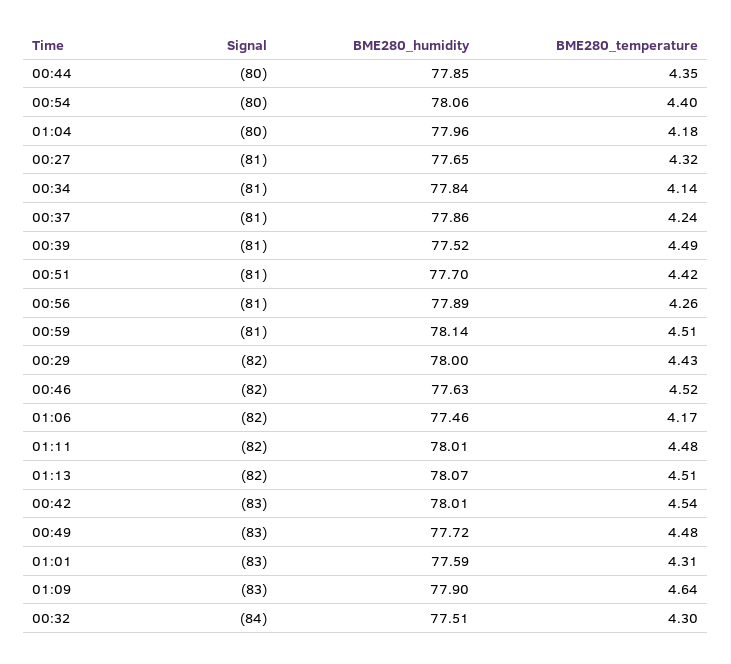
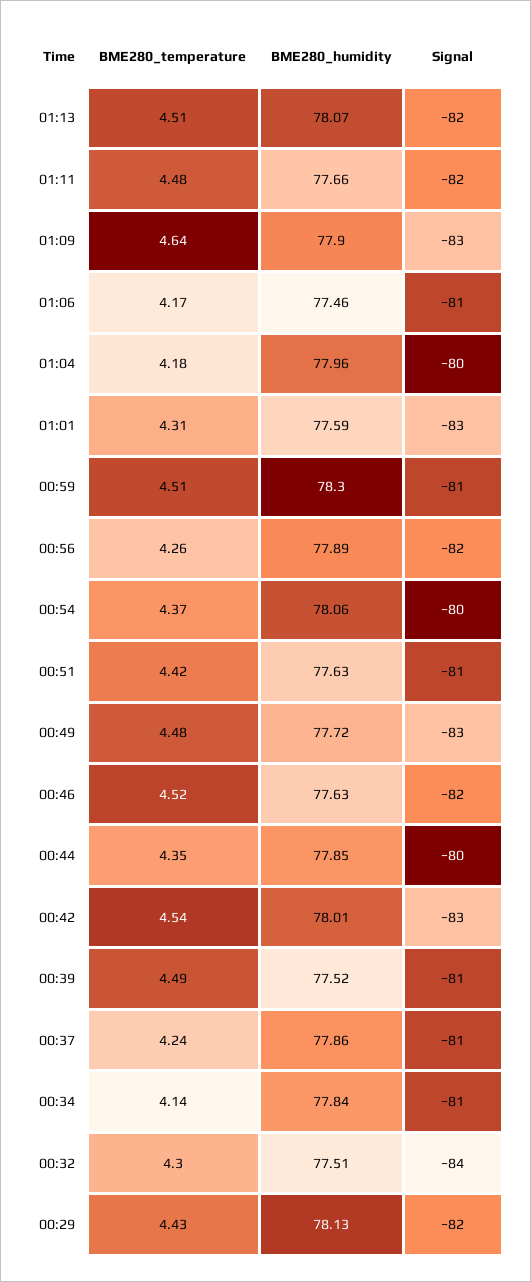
BME280_temperature, 00:54: 4.4 -> 4.37
Signal, 00:27: -81 -> none
BME280_humidity, 00:27: 77.65 -> none
BME280_temperature, 00:27: 4.32 -> none
BME280_humidity, 00:51: 77.7 -> 77.63
Signal, 00:56: -81 -> -82
BME280_humidity, 00:59: 78.14 -> 78.3
BME280_humidity, 00:29: 78 -> 78.13
Signal, 01:06: -82 -> -81
BME280_humidity, 01:11: 78.01 -> 77.66

